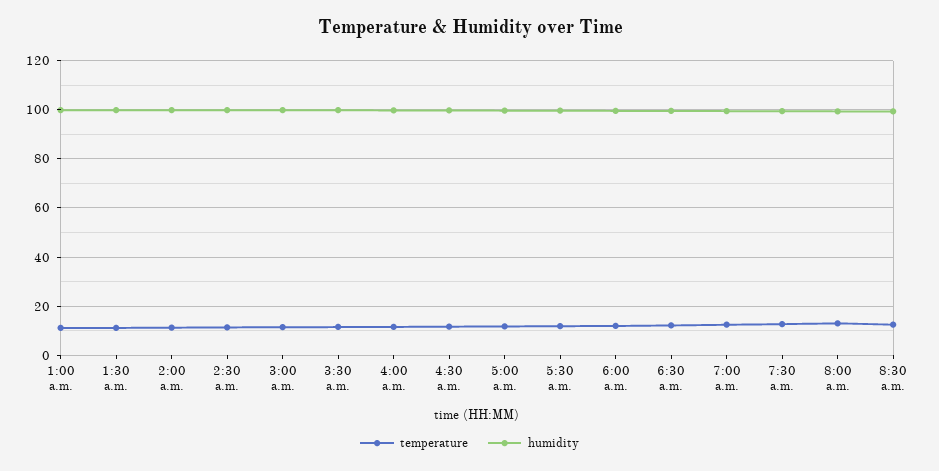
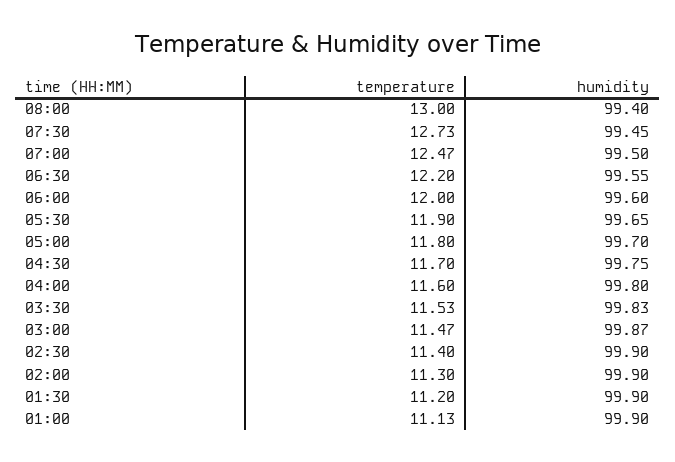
temperature, 8:30 a.m.: 12.5 -> none
humidity, 8:30 a.m.: 100 -> none

